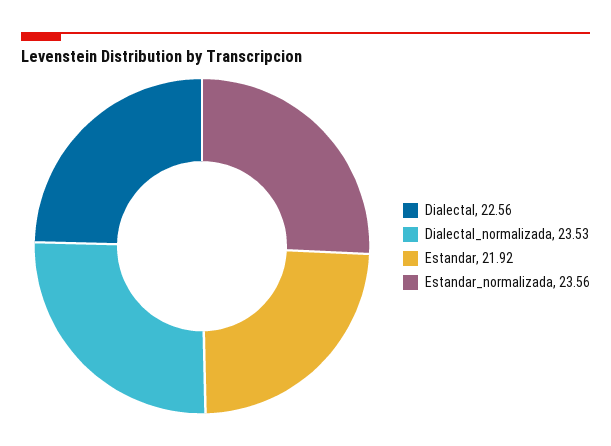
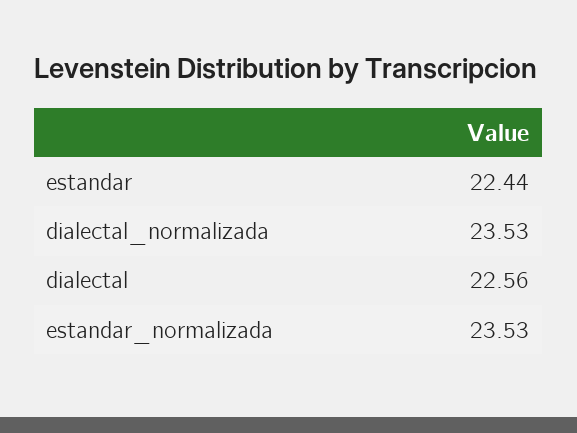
Estandar: 21.92 -> 22.44
Estandar_normalizada: 23.56 -> 23.53

